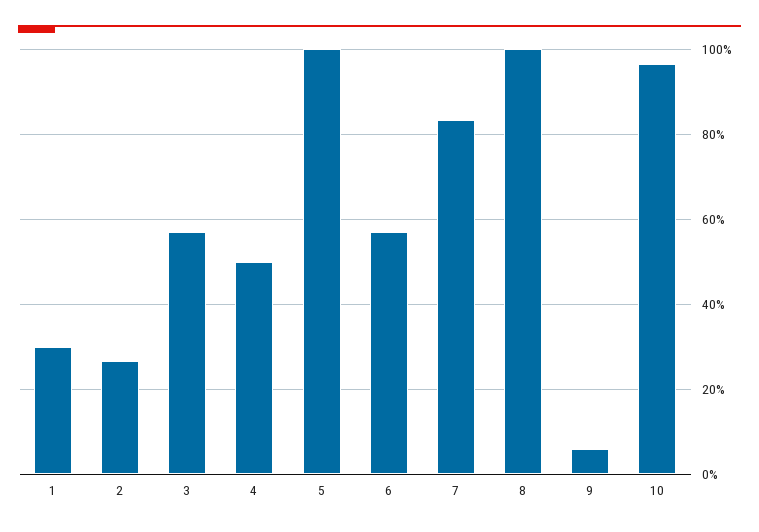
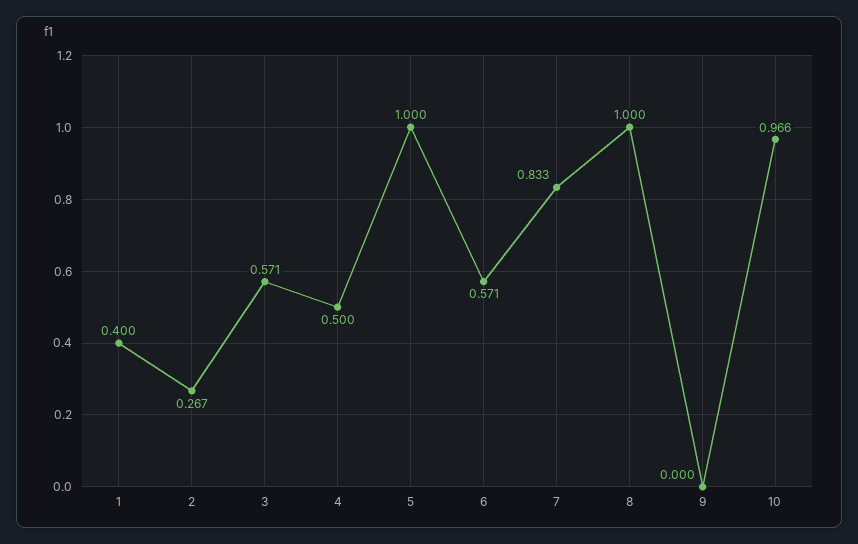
1: 0.3 -> 0.4
9: 0.06 -> 0

